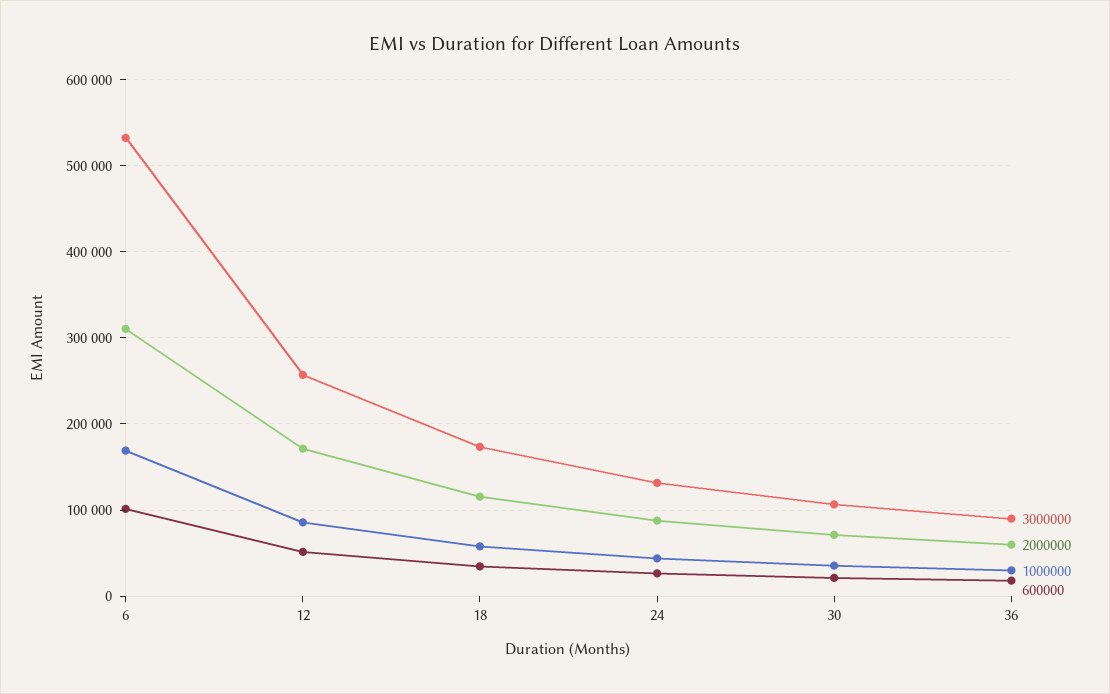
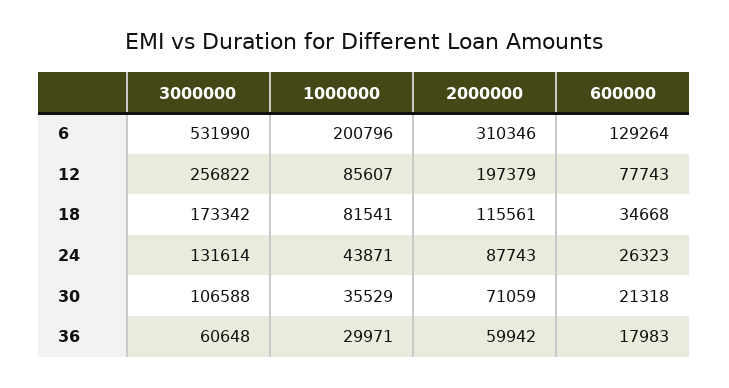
1000000, 6: 170000 -> 200796
600000, 6: 100000 -> 129264
2000000, 12: 170000 -> 197379
600000, 12: 50000 -> 77743
1000000, 18: 60000 -> 81541
3000000, 36: 90000 -> 60648

